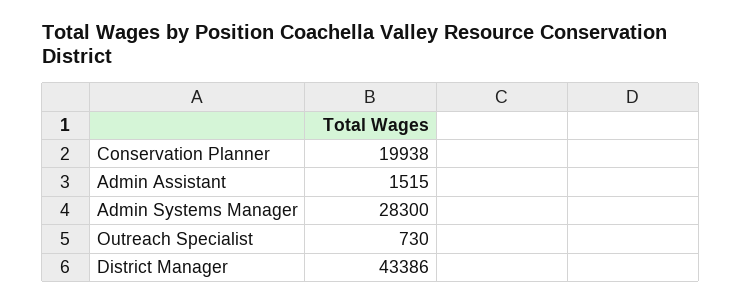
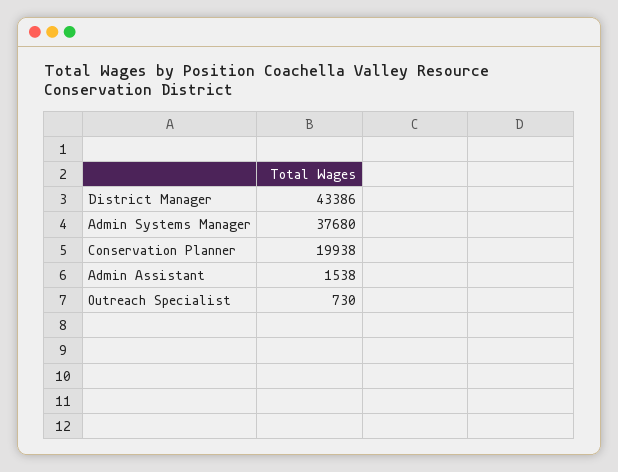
Admin Assistant: 1515 -> 1538
Admin Systems Manager: 28300 -> 37680

